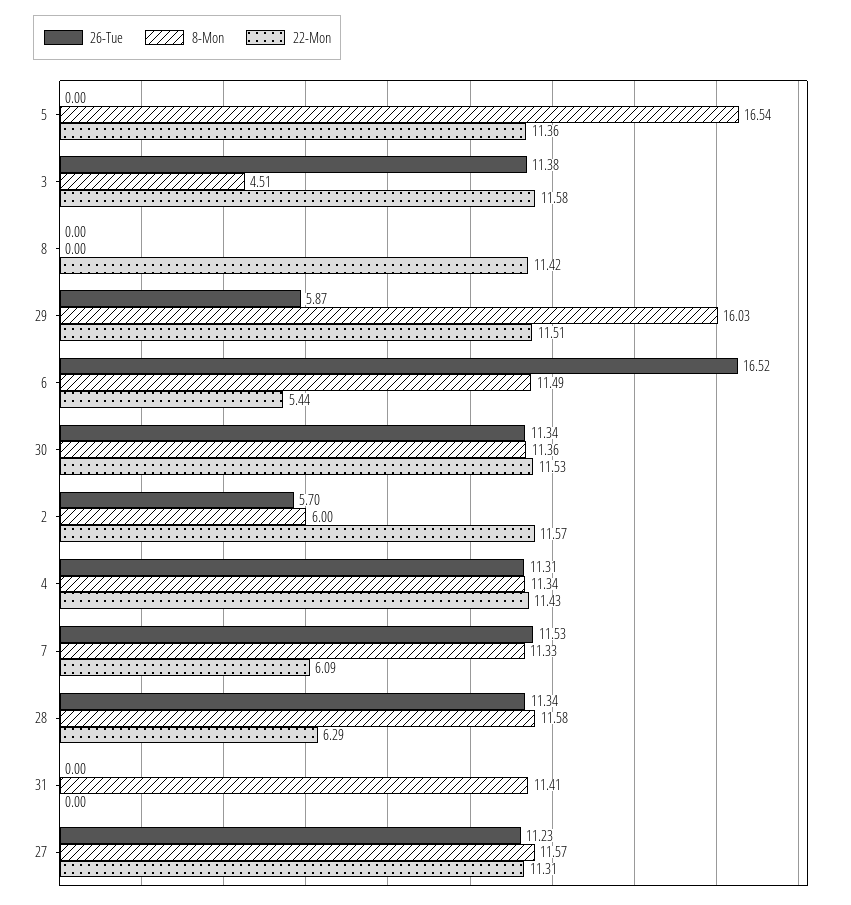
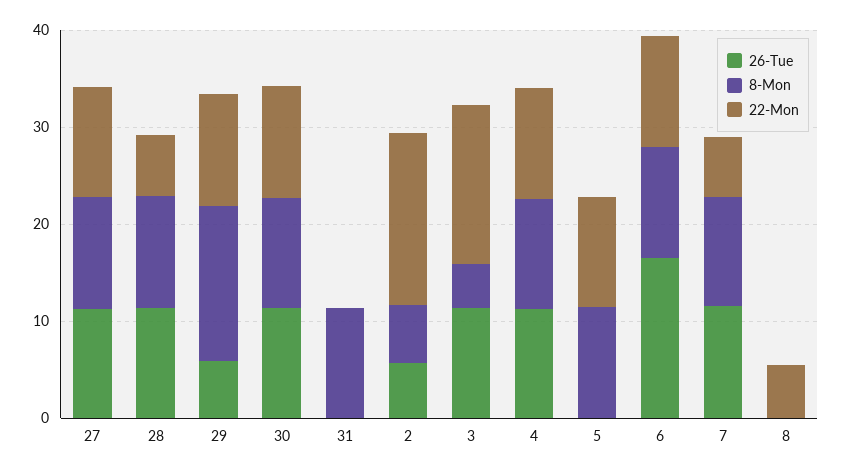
8-Mon, 5: 16.54 -> 12
22-Mon, 3: 11.58 -> 16
22-Mon, 8: 11.42 -> 6
22-Mon, 6: 5.44 -> 12
22-Mon, 2: 11.57 -> 18

